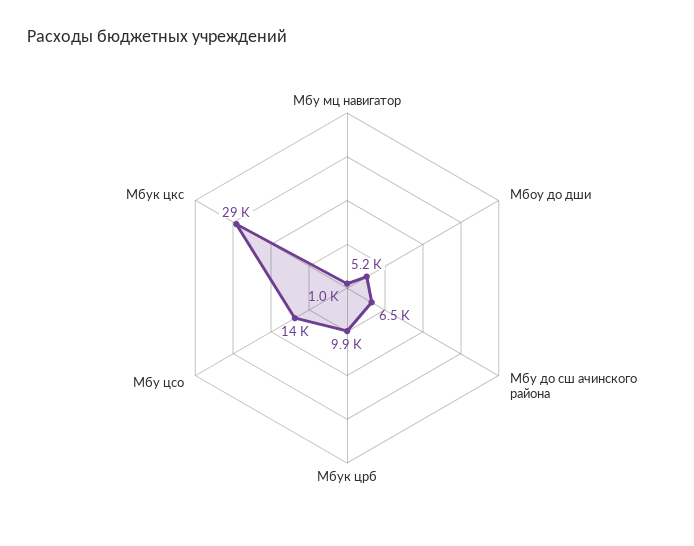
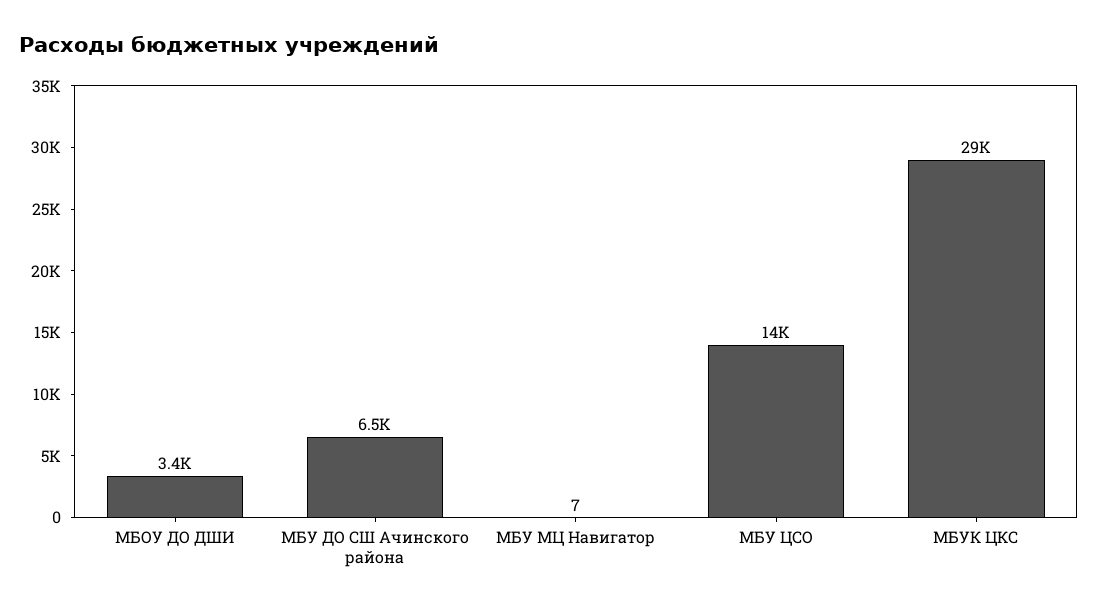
Мбу мц навигатор: 1000 -> 7
Мбоу до дши: 5200 -> 3400
Мбук црб: 9900 -> none

